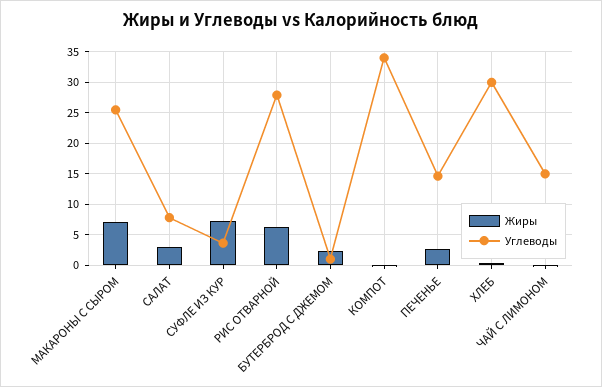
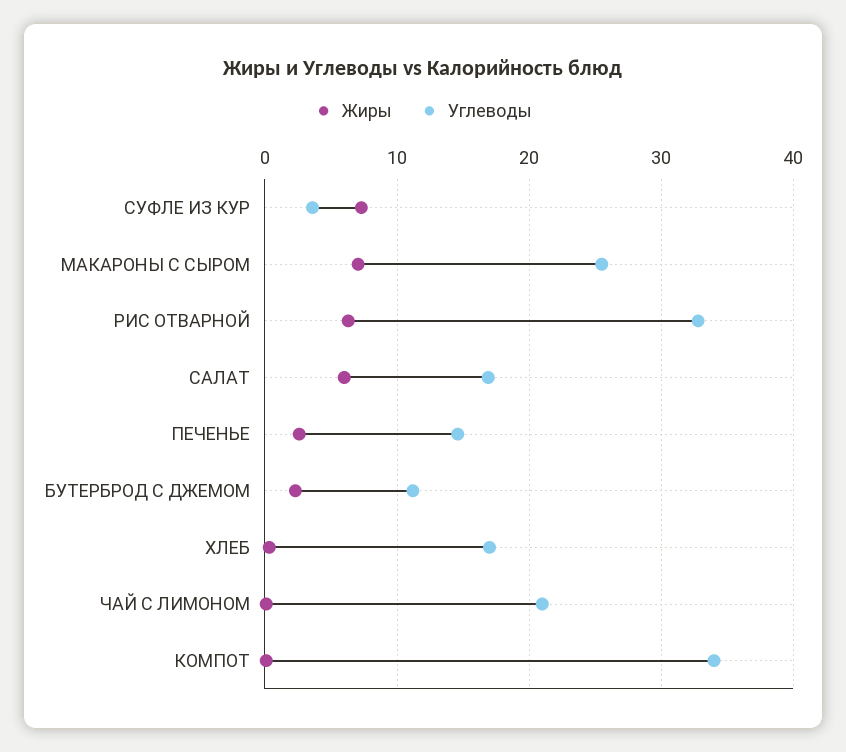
Жиры, САЛАТ: 3 -> 6
Углеводы, САЛАТ: 8 -> 17
Углеводы, РИС ОТВАРНОЙ: 28 -> 33
Углеводы, БУТЕРБРОД С ДЖЕМОМ: 1 -> 11
Углеводы, ХЛЕБ: 30 -> 17
Углеводы, ЧАЙ С ЛИМОНОМ: 15 -> 21

